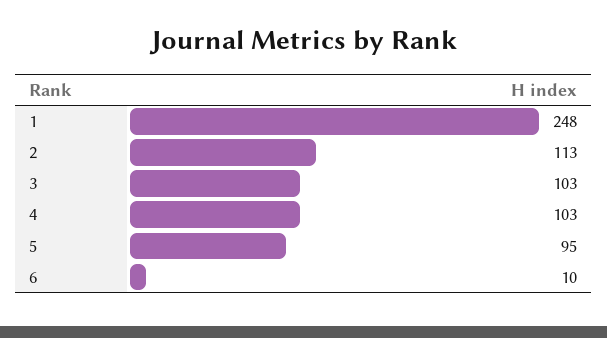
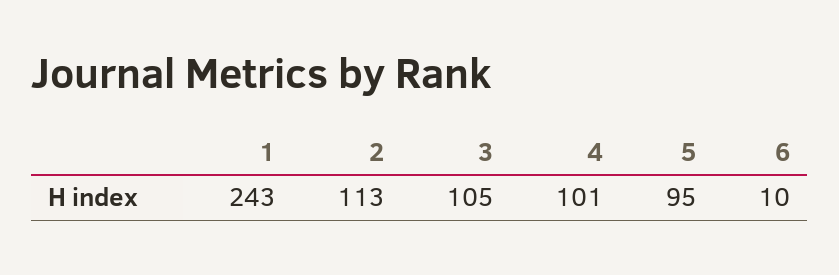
1: 248 -> 243
3: 103 -> 105
4: 103 -> 101

